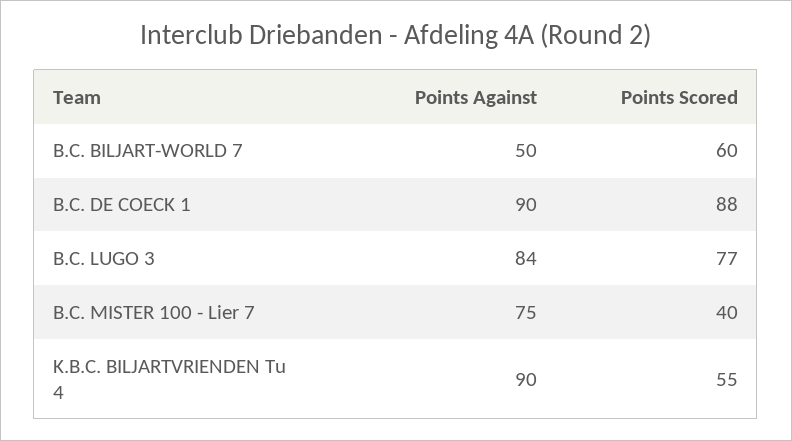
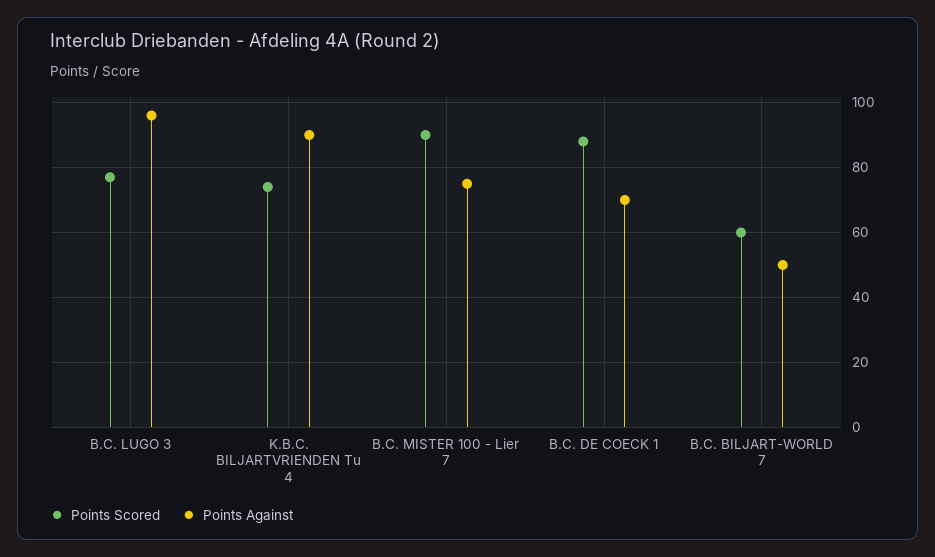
Points Against, B.C. DE COECK 1: 90 -> 70
Points Against, B.C. LUGO 3: 84 -> 95
Points Scored, B.C. MISTER 100 - Lier 7: 40 -> 90
Points Scored, K.B.C. BILJARTVRIENDEN Tu 4: 55 -> 75

